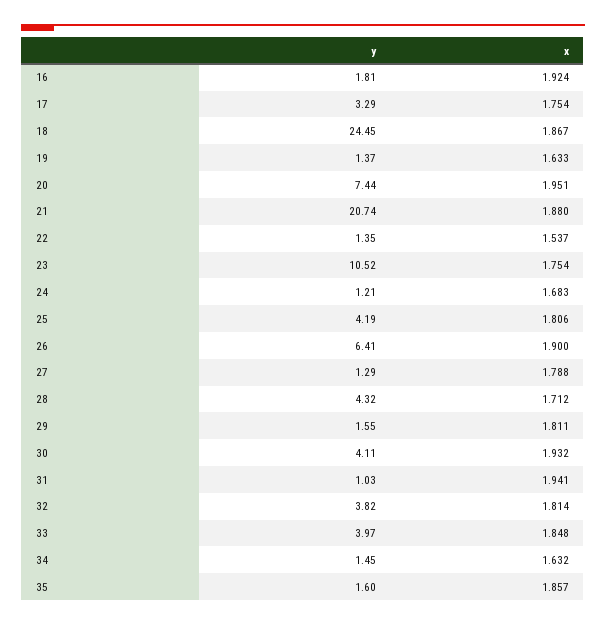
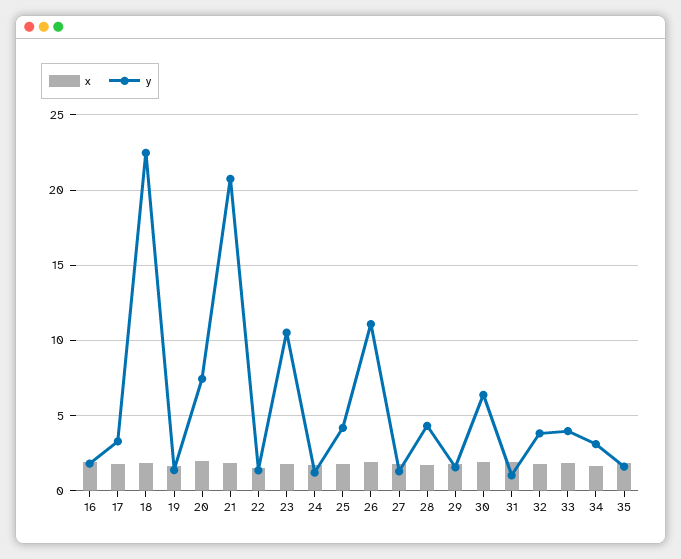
y, 18: 24.45 -> 22.5
y, 26: 6.41 -> 11
y, 30: 4.11 -> 6.5
y, 34: 1.45 -> 3

